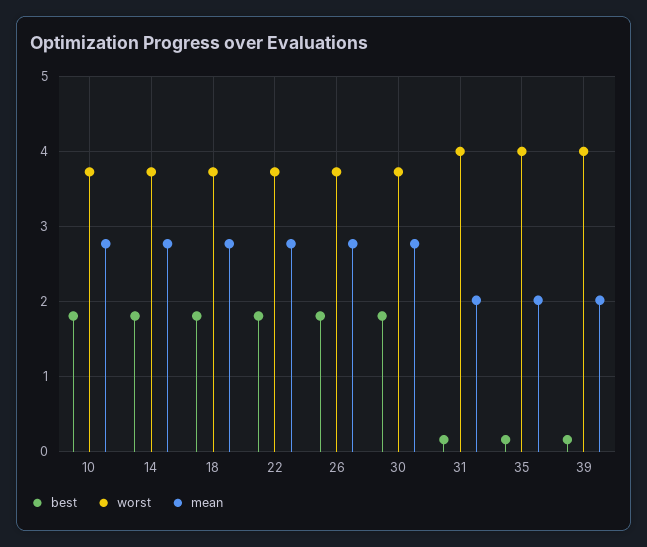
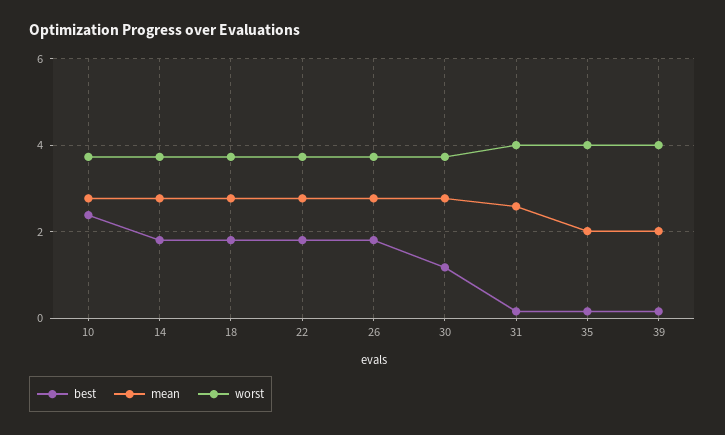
best, 10: 1.8 -> 2.4
best, 30: 1.8 -> 1.2
mean, 31: 2 -> 2.6

